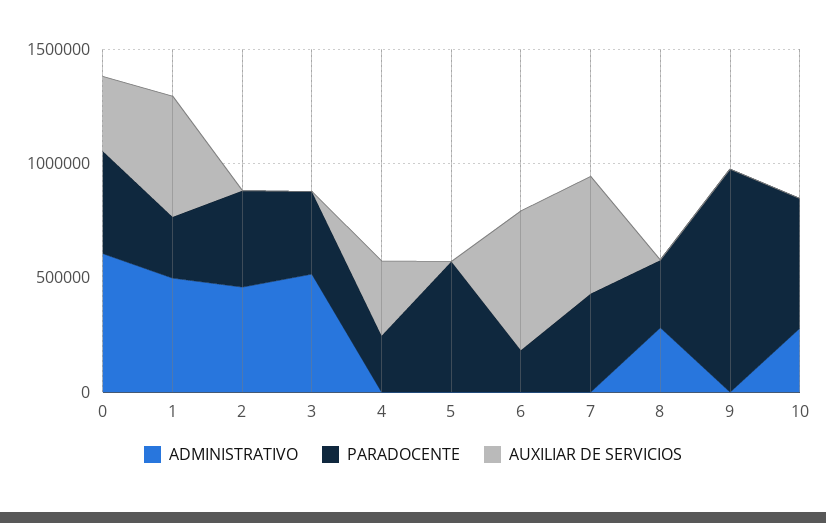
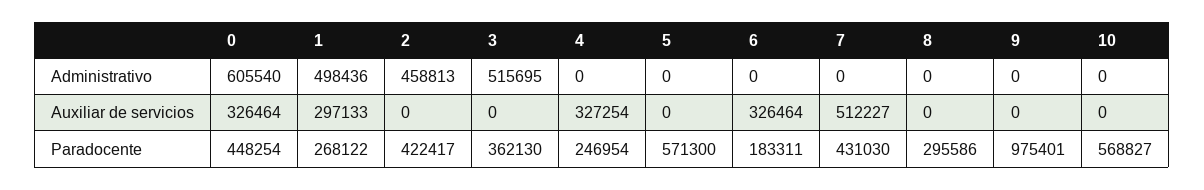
AUXILIAR DE SERVICIOS, 1: 500000 -> 297133
AUXILIAR DE SERVICIOS, 6: 600000 -> 326464
ADMINISTRATIVO, 8: 300000 -> 0
ADMINISTRATIVO, 10: 300000 -> 0

